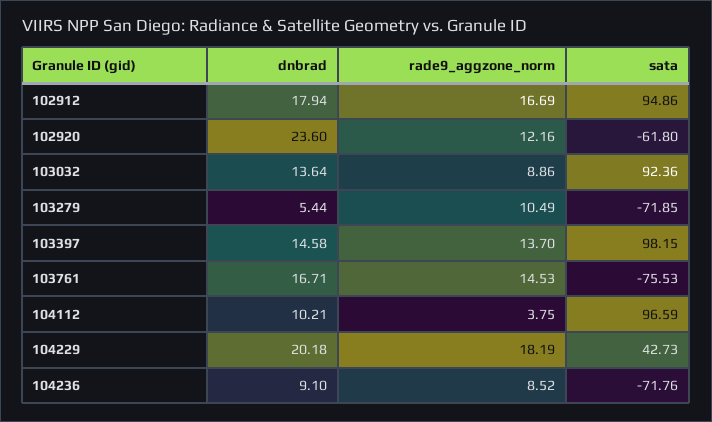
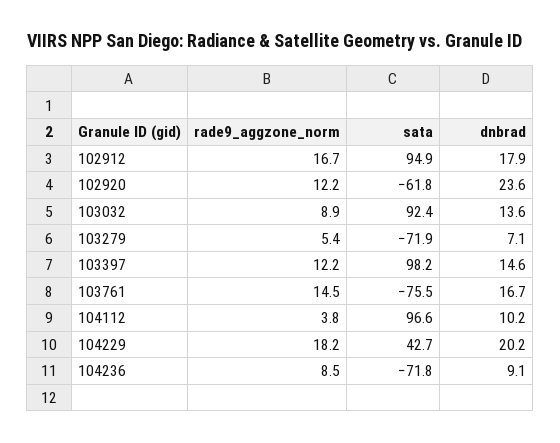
dnbrad, 103279: 5.44 -> 7.1
rade9_aggzone_norm, 103279: 10.49 -> 5.4
rade9_aggzone_norm, 103397: 13.7 -> 12.2

